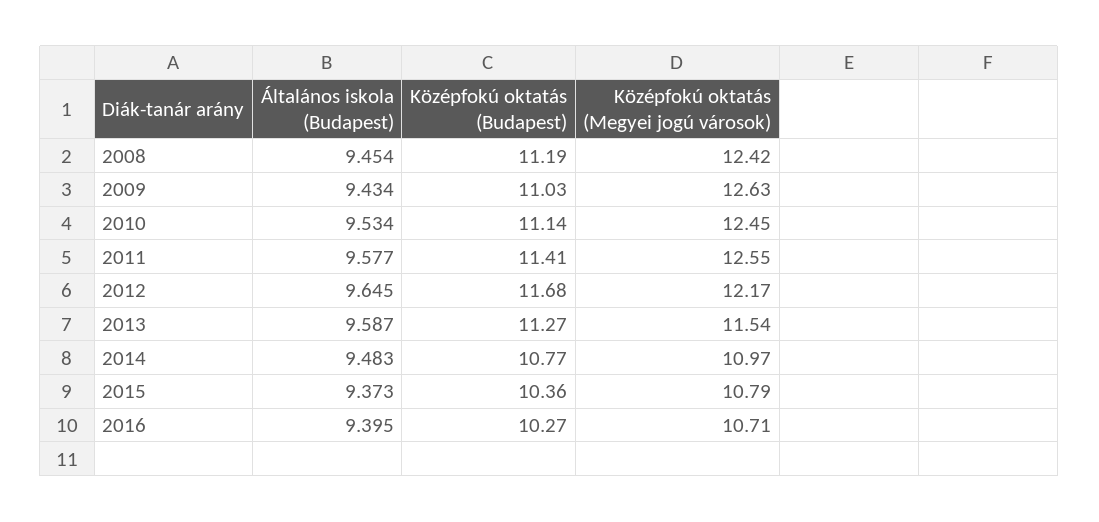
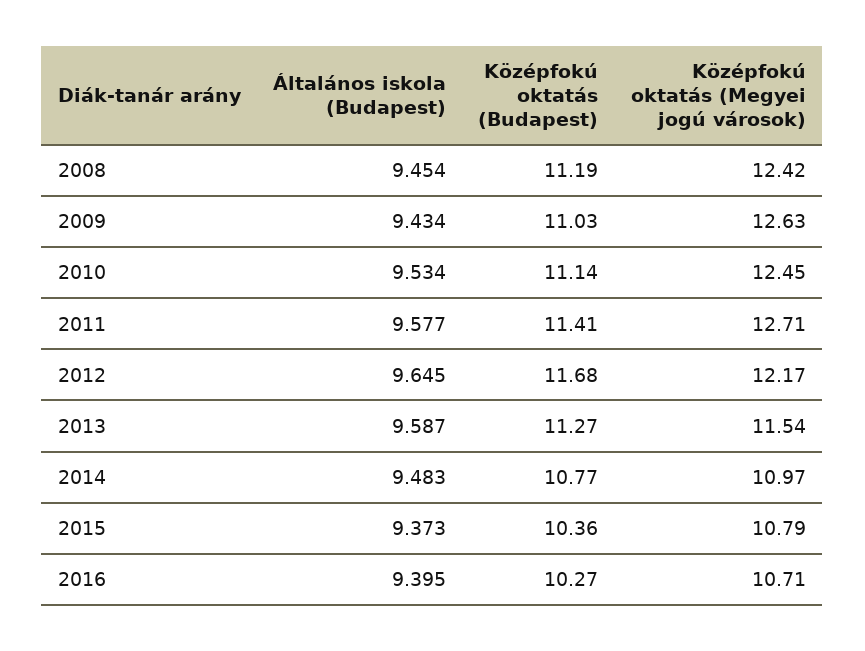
Középfokú oktatás (Megyei jogú városok), 2011: 12.55 -> 12.71

